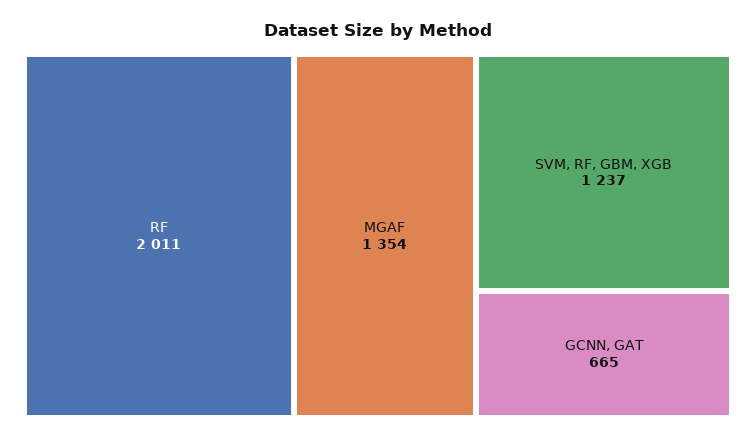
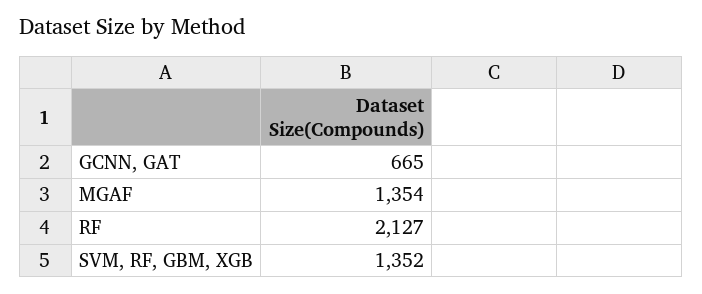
RF: 2011 -> 2127
SVM, RF, GBM, XGB: 1237 -> 1352

